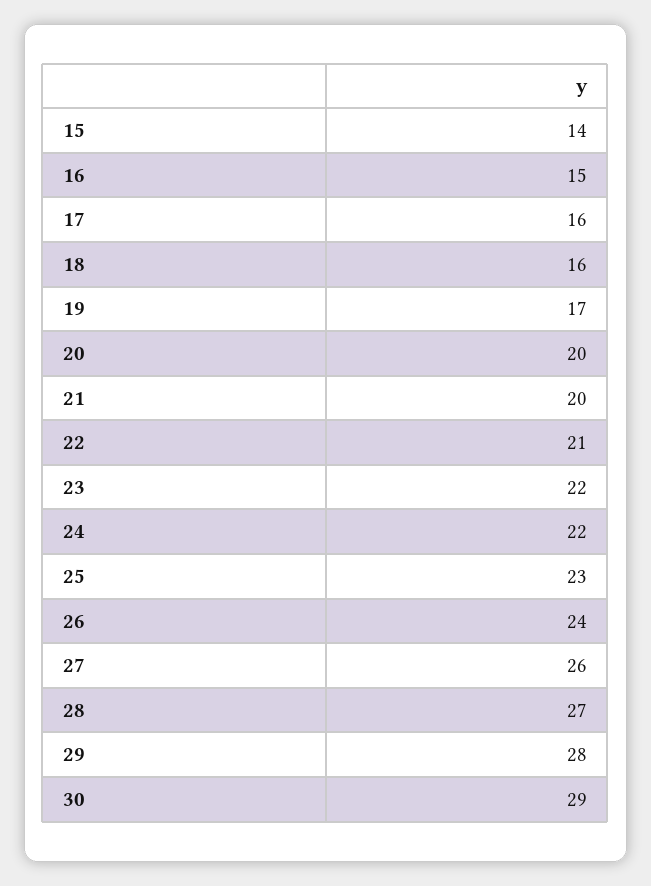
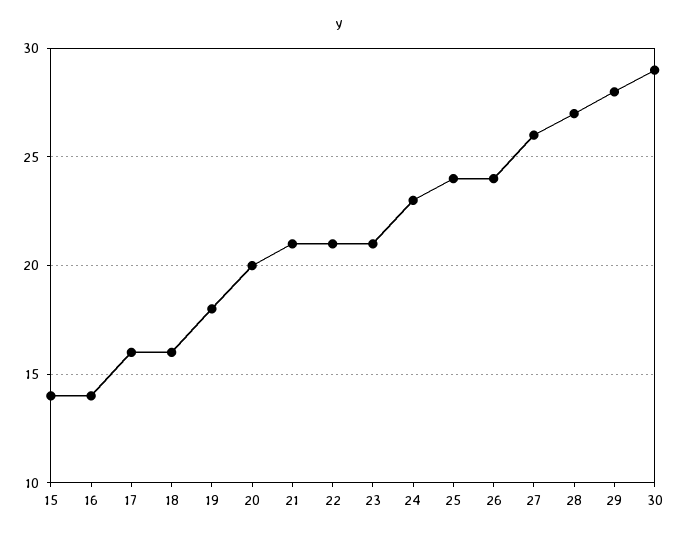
16: 15 -> 14
19: 17 -> 18
21: 20 -> 21
23: 22 -> 21
24: 22 -> 23
25: 23 -> 24

